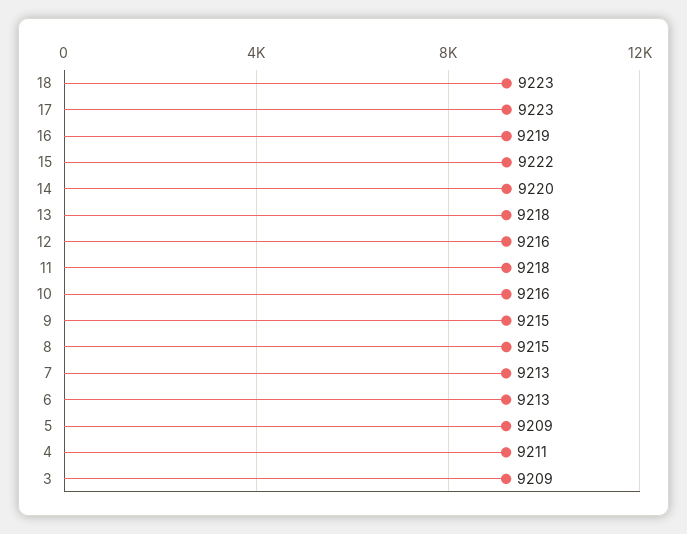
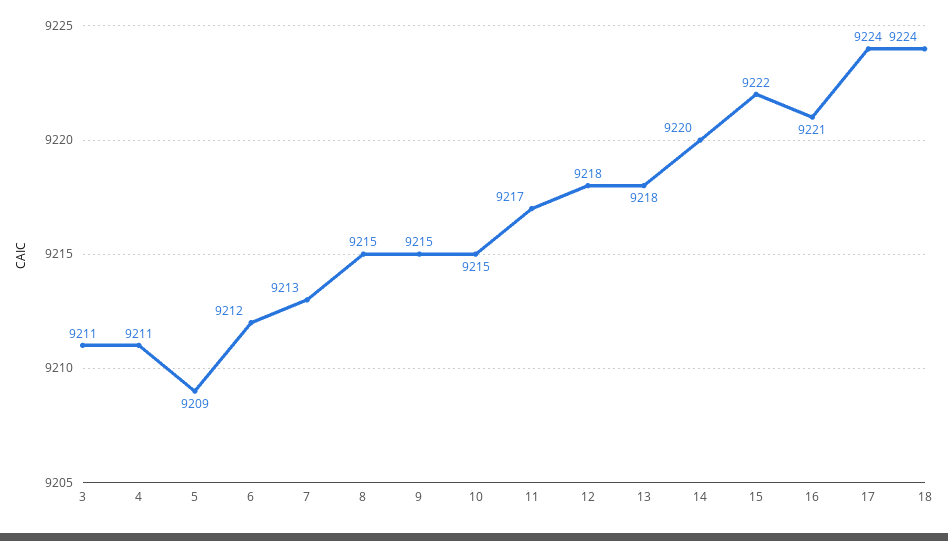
18: 9223 -> 9224
17: 9223 -> 9224
16: 9219 -> 9221
12: 9216 -> 9218
11: 9218 -> 9217
10: 9216 -> 9215
6: 9213 -> 9212
3: 9209 -> 9211

